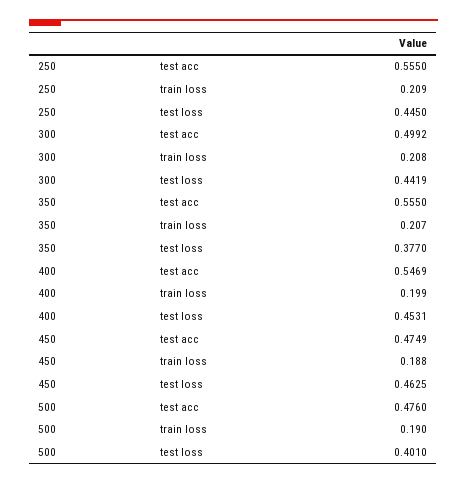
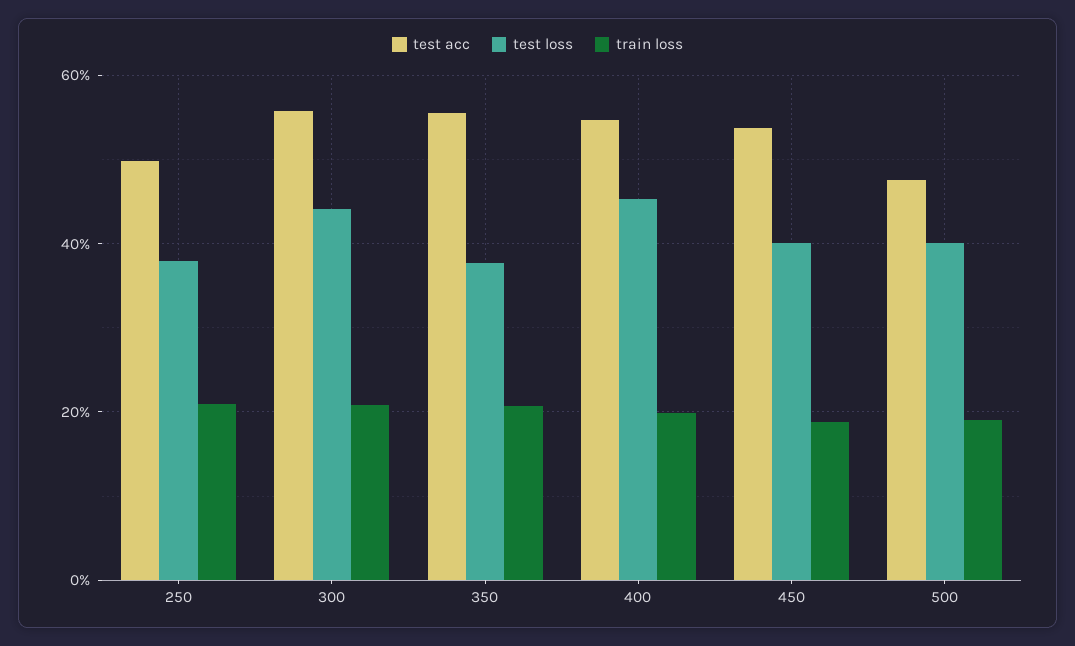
test acc, 250: 0.555 -> 0.5
test loss, 250: 0.445 -> 0.38
test acc, 300: 0.4992 -> 0.56
test acc, 450: 0.4749 -> 0.54
test loss, 450: 0.4625 -> 0.4

